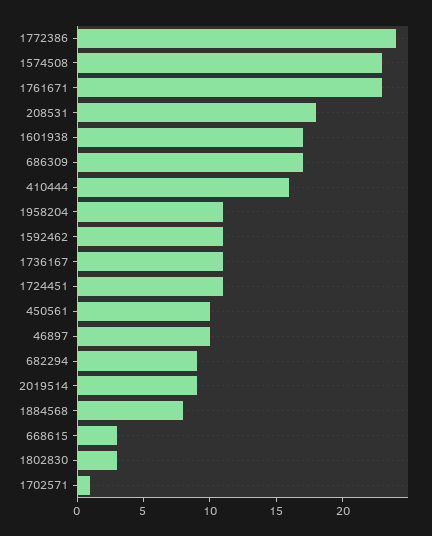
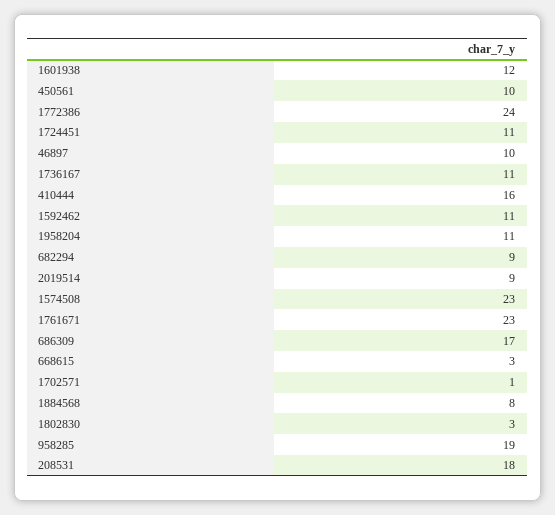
1601938: 17 -> 12
958285: none -> 19

